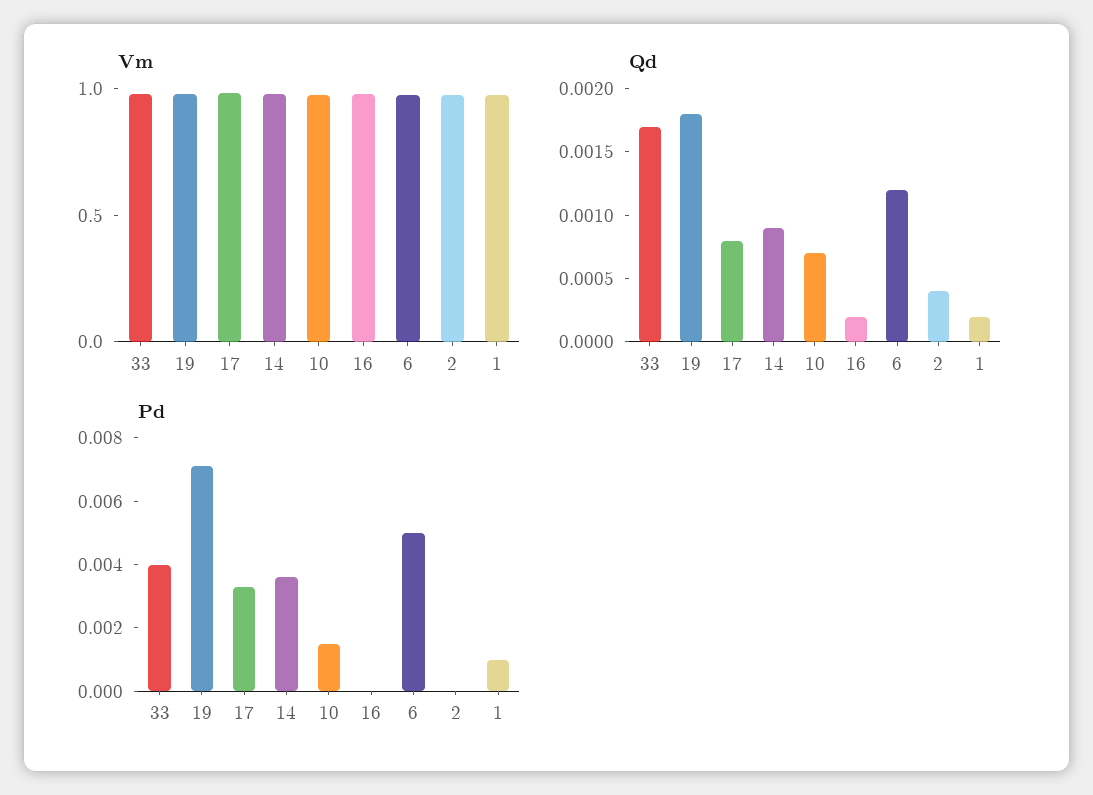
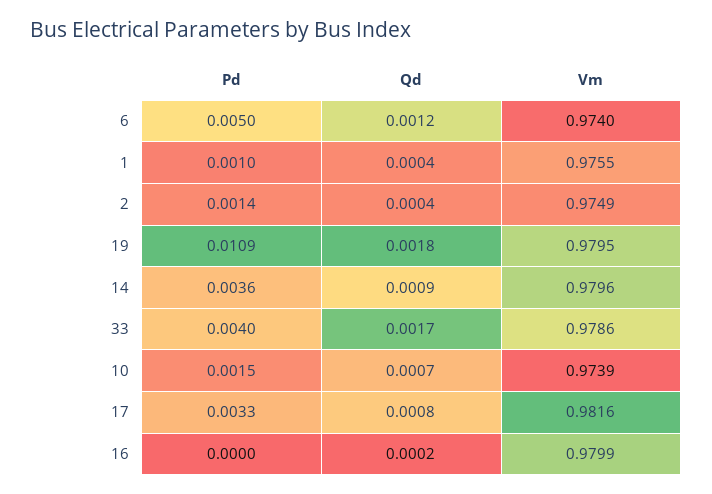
Qd, 1: 0.0002 -> 0.0004
Pd, 19: 0.007 -> 0.0109
Pd, 2: 0 -> 0.0014

